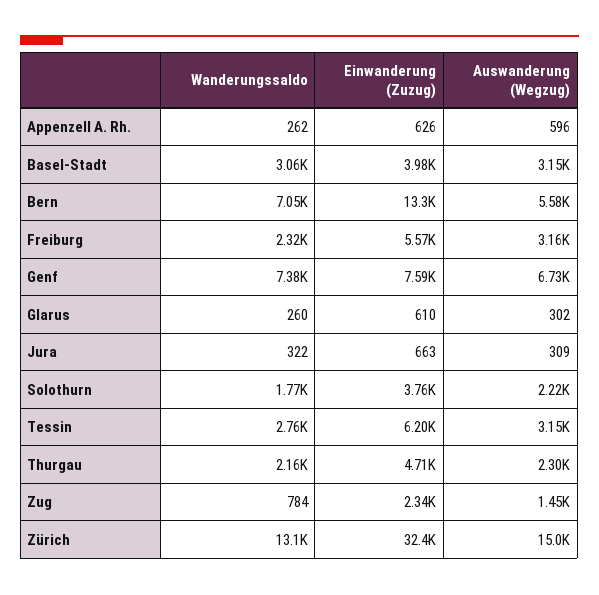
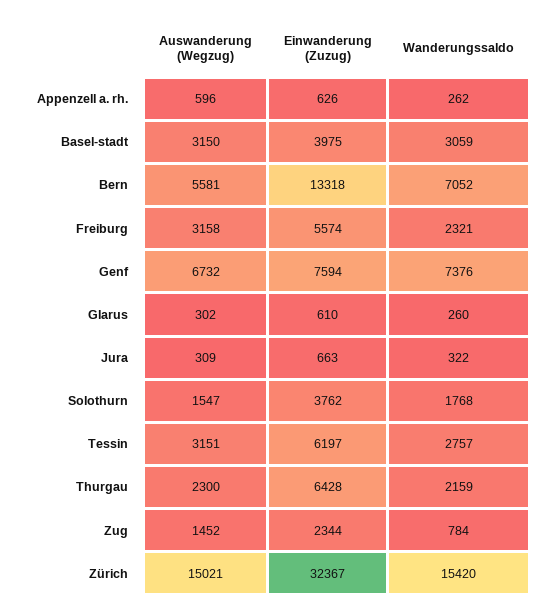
Auswanderung (Wegzug), Solothurn: 2220 -> 1547
Einwanderung (Zuzug), Thurgau: 4710 -> 6428
Wanderungssaldo, Zürich: 13100 -> 15420

